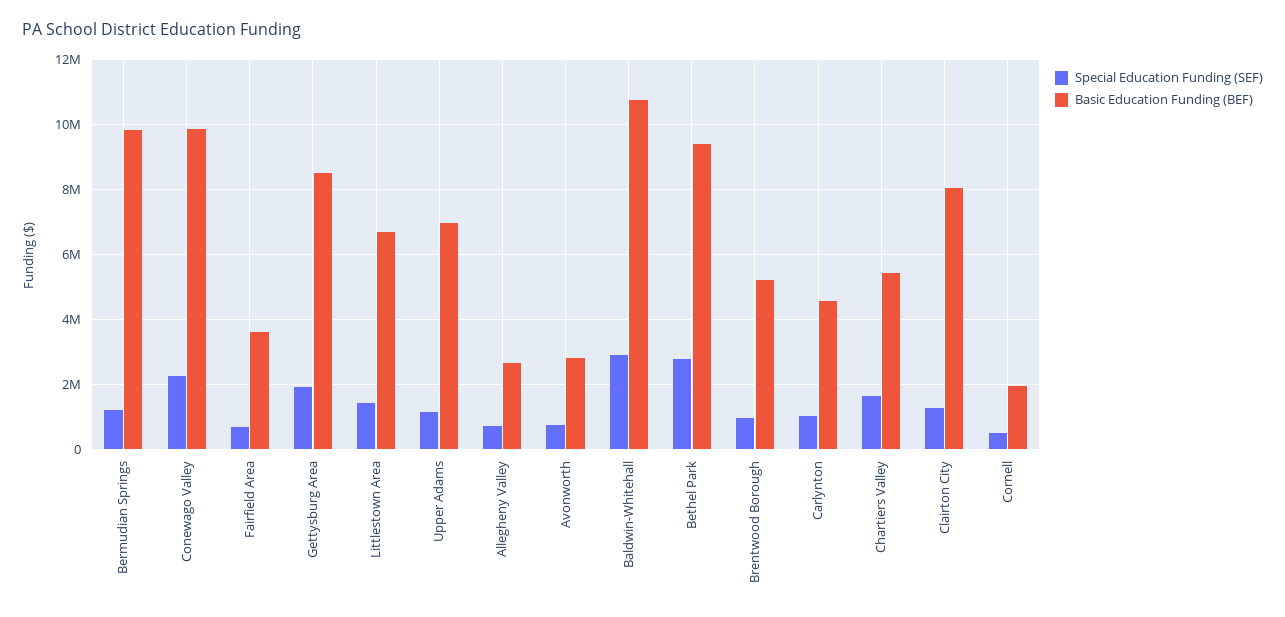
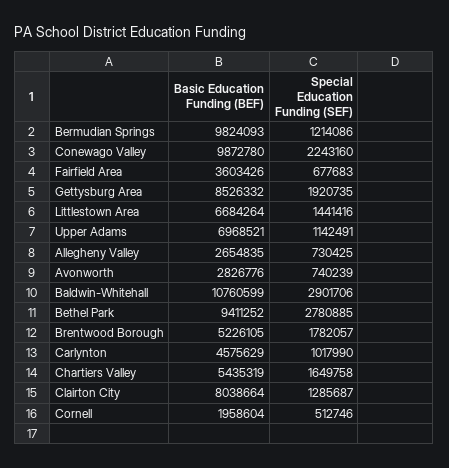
Special Education Funding (SEF), Brentwood Borough: 1000000 -> 1782057

